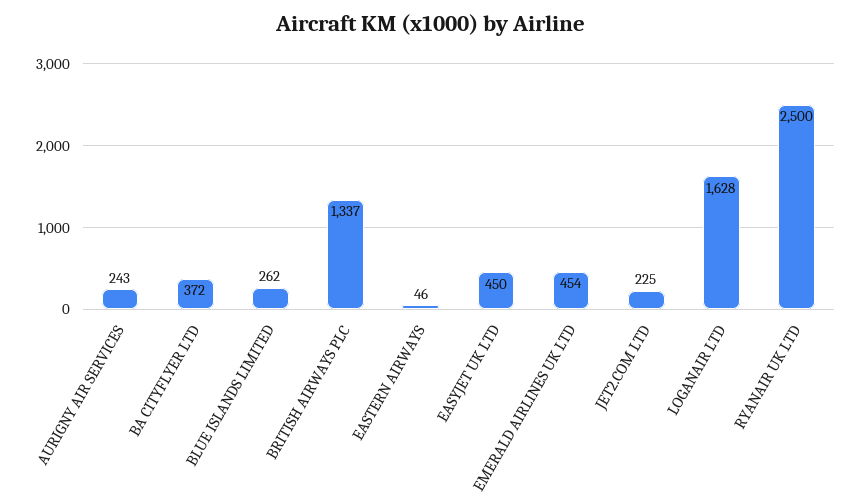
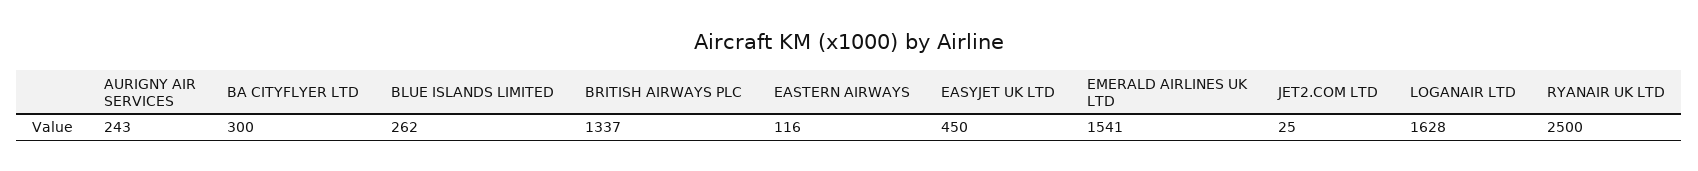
BA CITYFLYER LTD: 372 -> 300
EASTERN AIRWAYS: 46 -> 116
EMERALD AIRLINES UK LTD: 454 -> 1541
JET2.COM LTD: 225 -> 25

